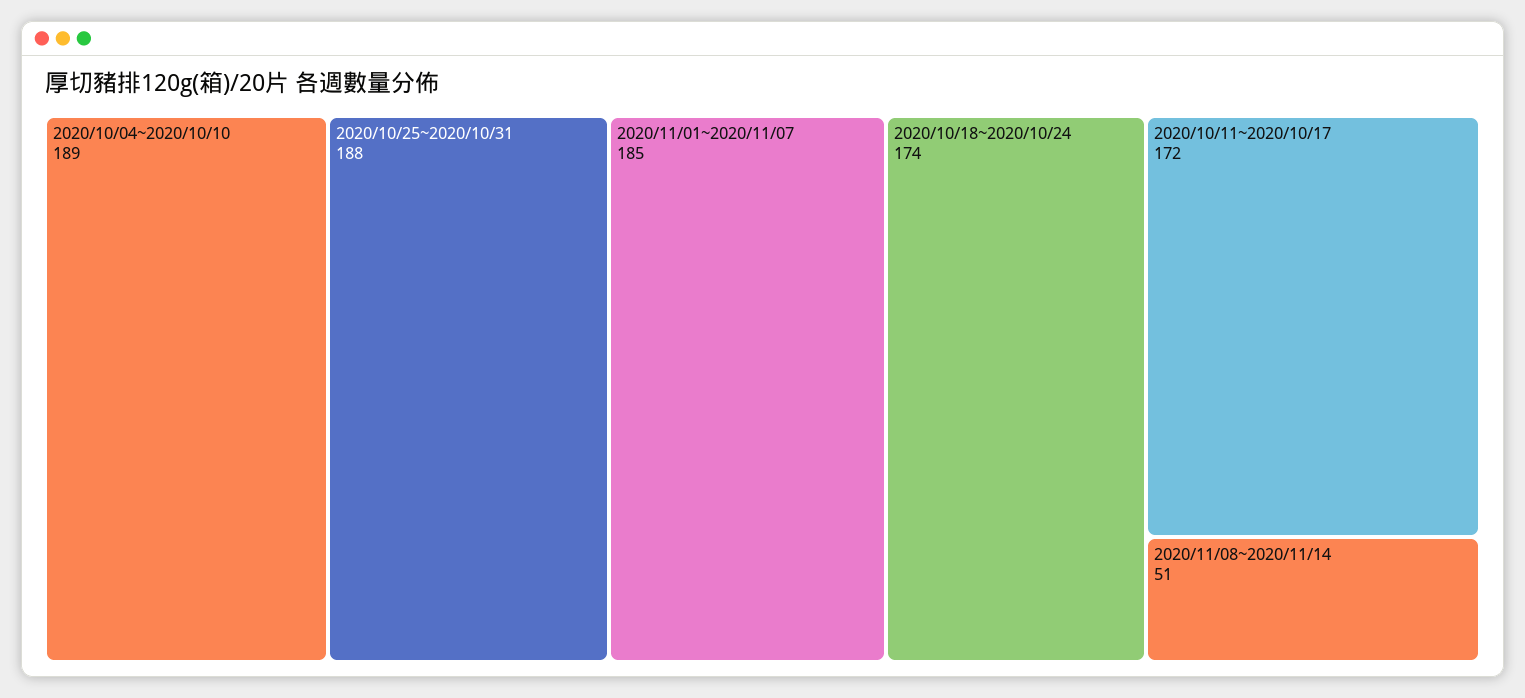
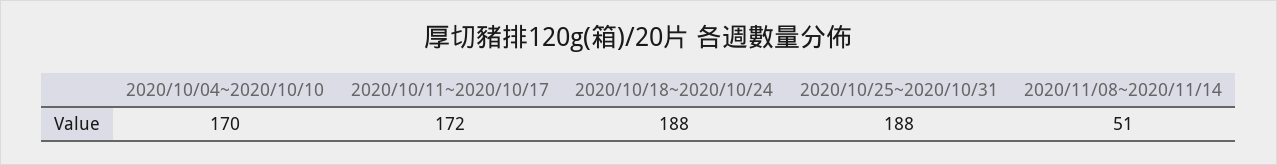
2020/10/04~2020/10/10: 189 -> 170
2020/11/01~2020/11/07: 185 -> none
2020/10/18~2020/10/24: 174 -> 188

